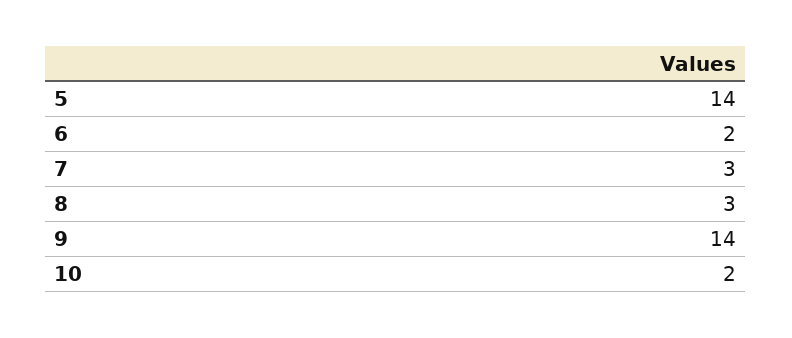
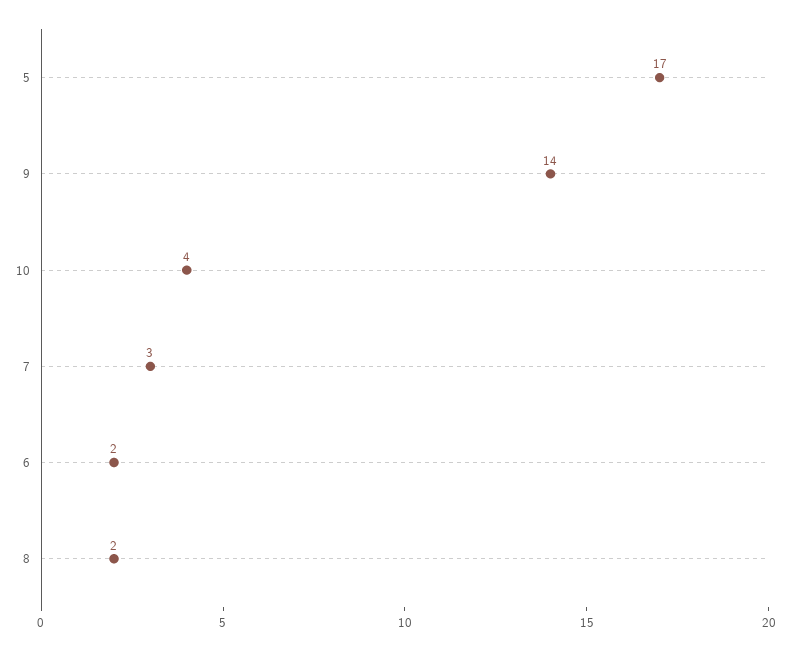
5: 14 -> 17
8: 3 -> 2
10: 2 -> 4

